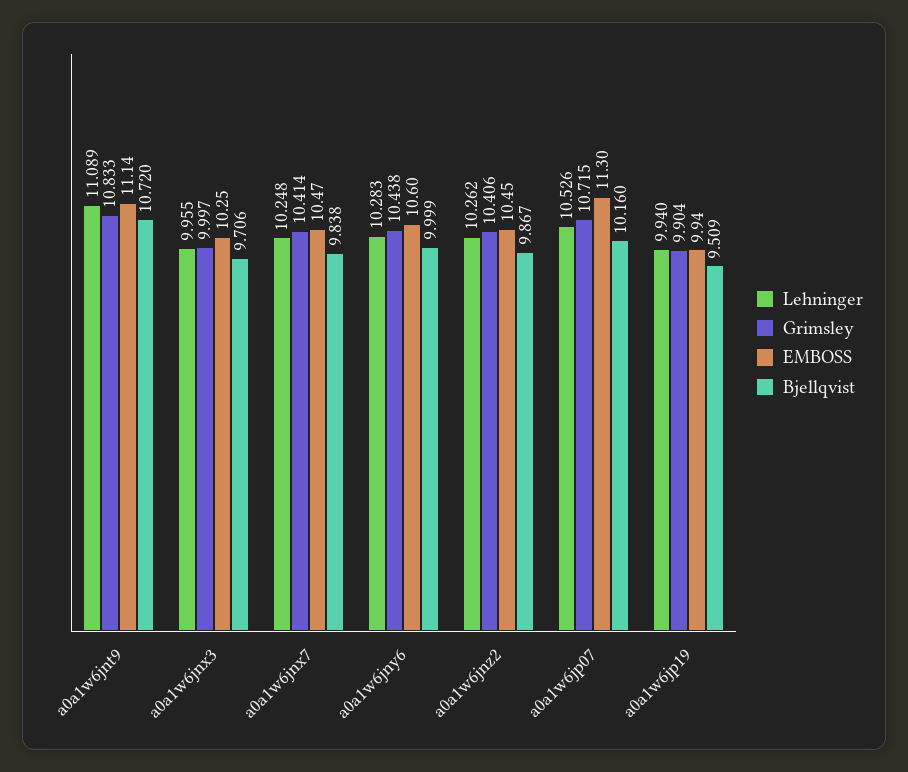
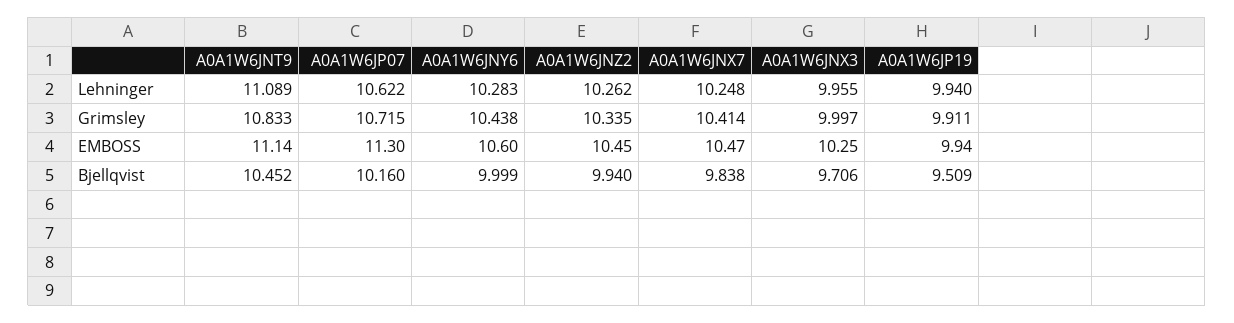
Bjellqvist, a0a1w6jnt9: 10.72 -> 10.452
Grimsley, a0a1w6jnz2: 10.406 -> 10.335
Bjellqvist, a0a1w6jnz2: 9.867 -> 9.94
Lehninger, a0a1w6jp07: 10.526 -> 10.622
Grimsley, a0a1w6jp19: 9.904 -> 9.911

